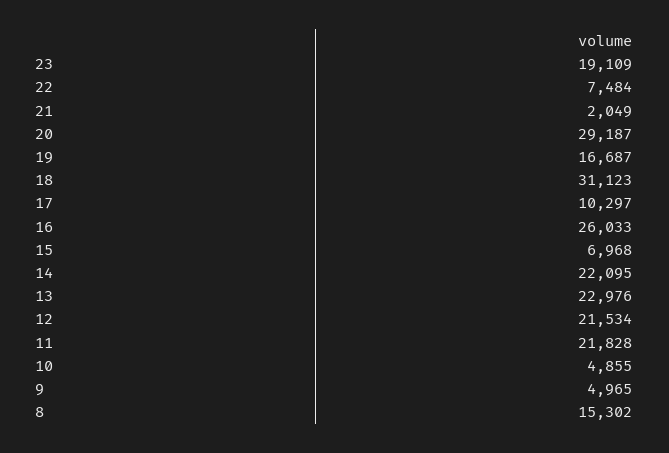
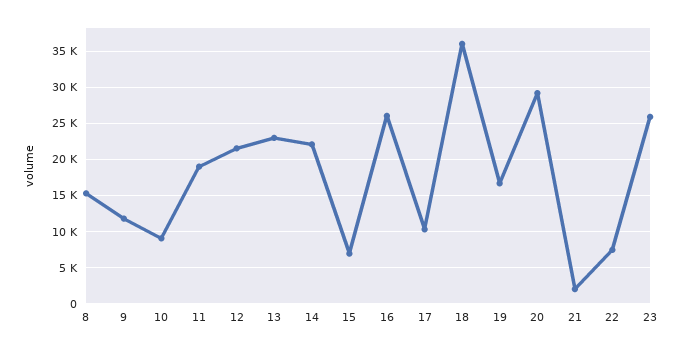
23: 19109 -> 26000
18: 31123 -> 36000
11: 21828 -> 19000
10: 4855 -> 9000
9: 4965 -> 12000

